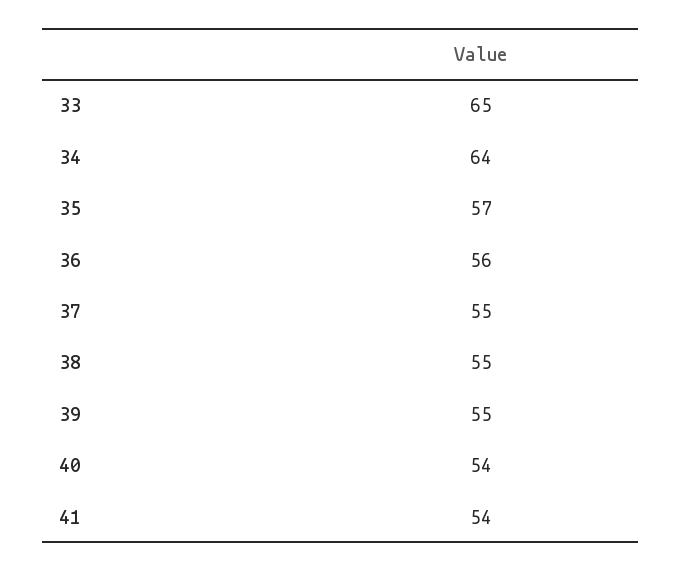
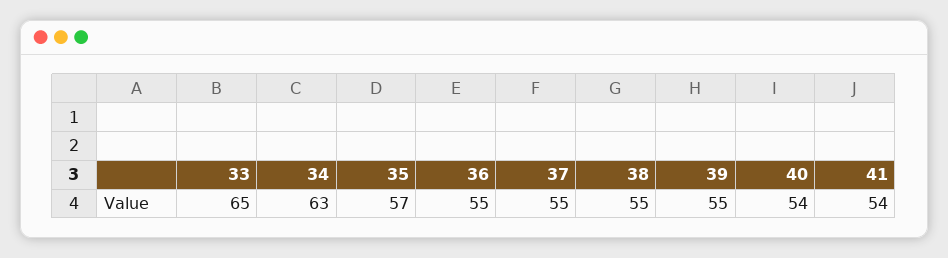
34: 64 -> 63
36: 56 -> 55

